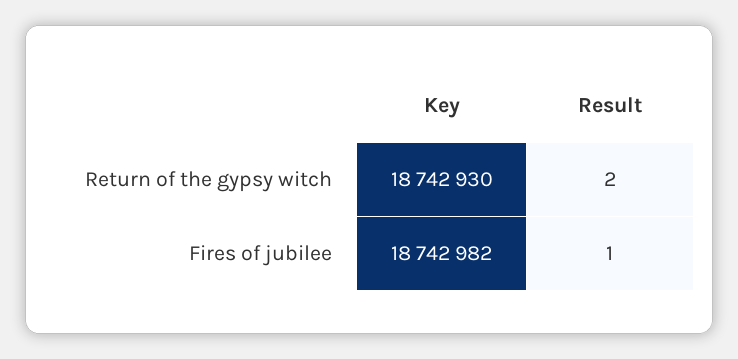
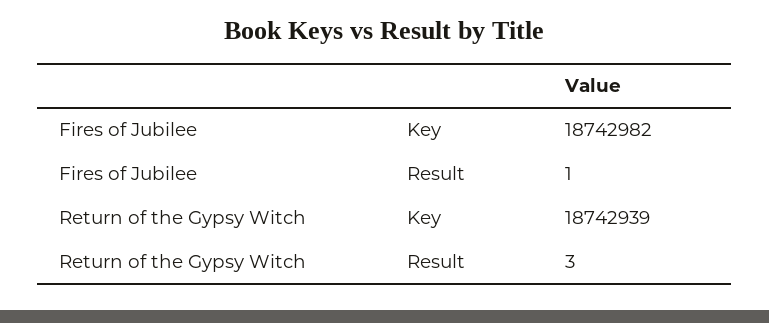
Key, Return of the gypsy witch: 18742930 -> 18742939
Result, Return of the gypsy witch: 2 -> 3

